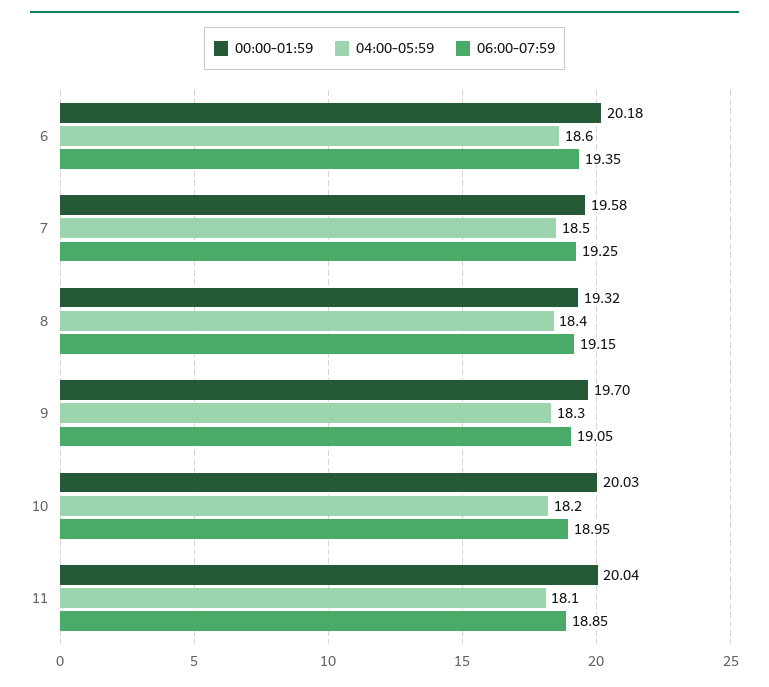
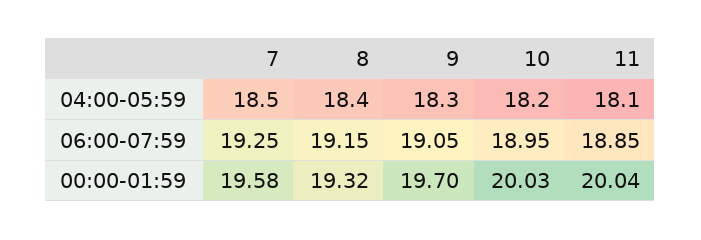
00:00-01:59, 6: 20.18 -> none
04:00-05:59, 6: 18.6 -> none
06:00-07:59, 6: 19.35 -> none

